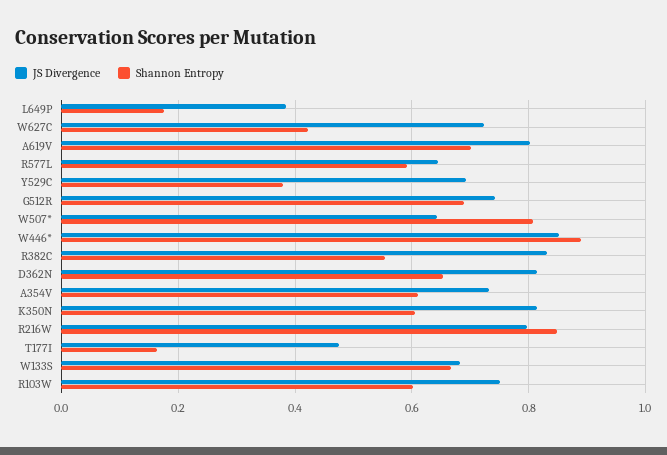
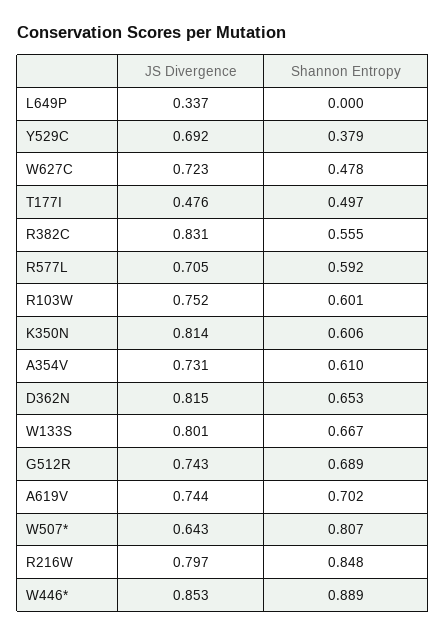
JS Divergence, L649P: 0.38 -> 0.337
Shannon Entropy, L649P: 0.18 -> 0
Shannon Entropy, W627C: 0.42 -> 0.478
JS Divergence, A619V: 0.8 -> 0.744
JS Divergence, R577L: 0.64 -> 0.705
Shannon Entropy, T177I: 0.16 -> 0.497
JS Divergence, W133S: 0.68 -> 0.801

